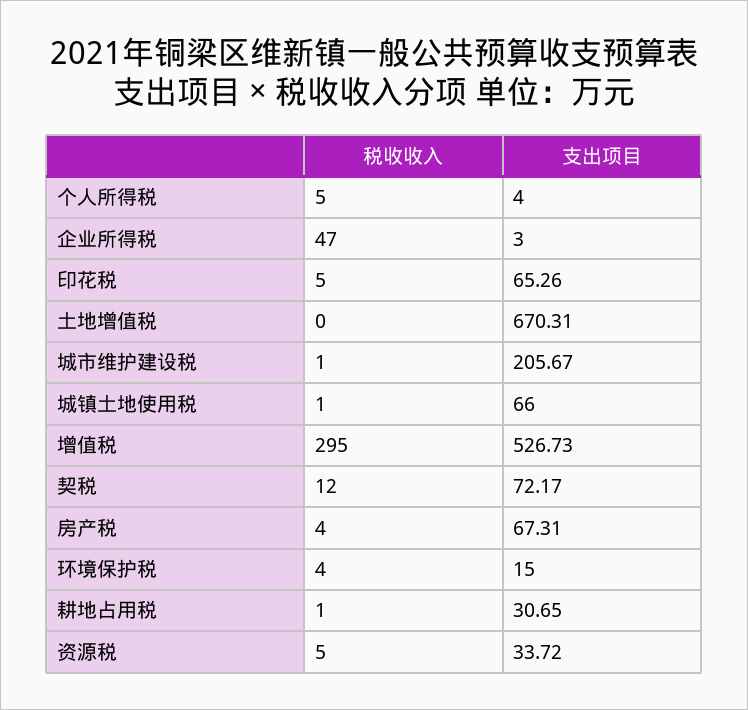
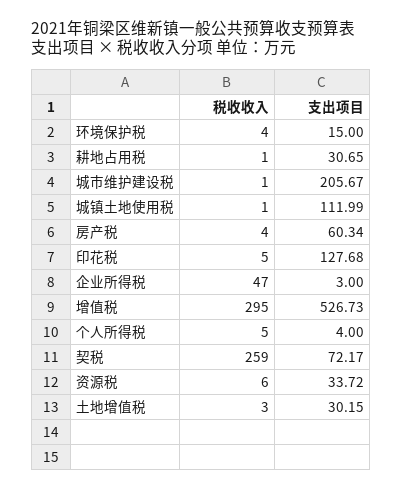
支出项目, 印花税: 65.26 -> 127.68
税收收入, 土地增值税: 0 -> 3
支出项目, 土地增值税: 670.31 -> 30.15
支出项目, 城镇土地使用税: 66 -> 111.99
税收收入, 契税: 12 -> 259
支出项目, 房产税: 67.31 -> 60.34
税收收入, 资源税: 5 -> 6

